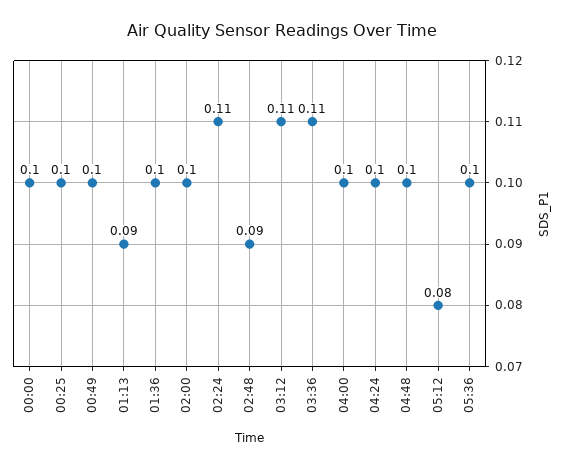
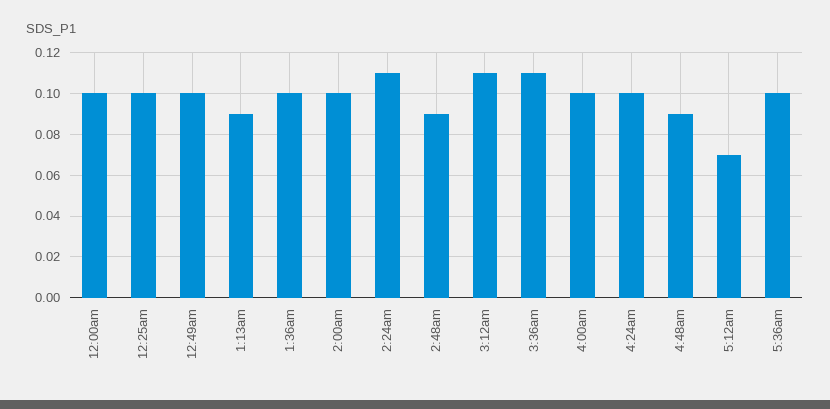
04:48: 0.1 -> 0.09
05:12: 0.08 -> 0.07

